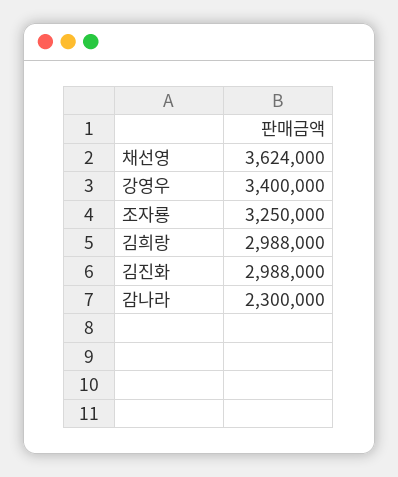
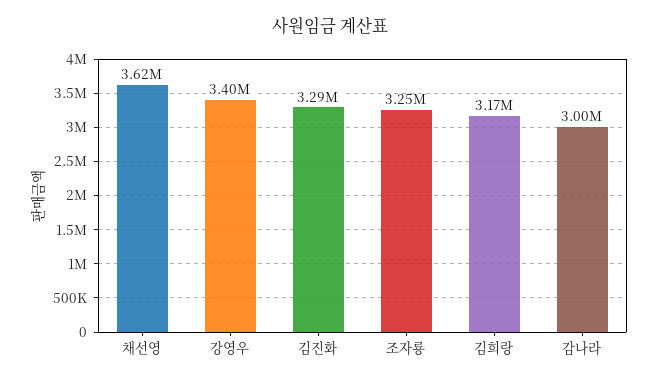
김희랑: 2988000 -> 3170000
김진화: 2988000 -> 3290000
감나라: 2300000 -> 3000000

